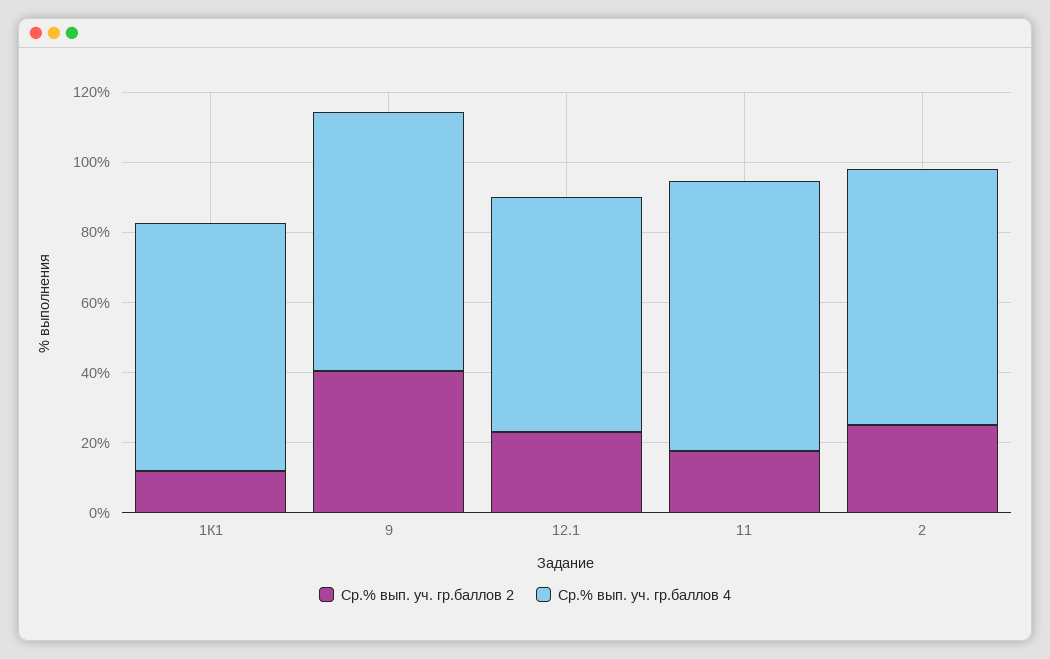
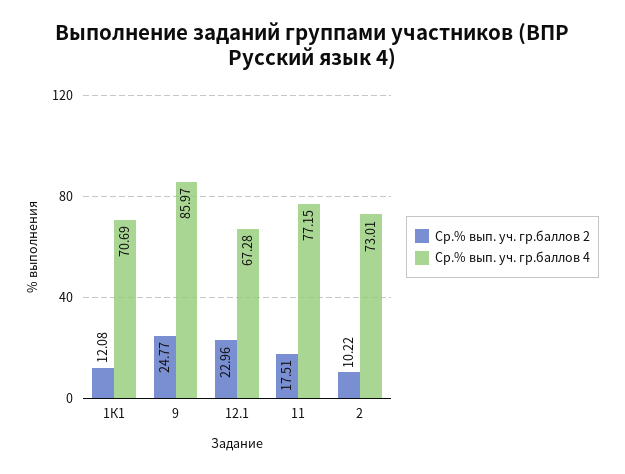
Ср.% вып. уч. гр.баллов 2, 9: 40 -> 24.77
Ср.% вып. уч. гр.баллов 4, 9: 75 -> 85.97
Ср.% вып. уч. гр.баллов 2, 2: 25 -> 10.22

